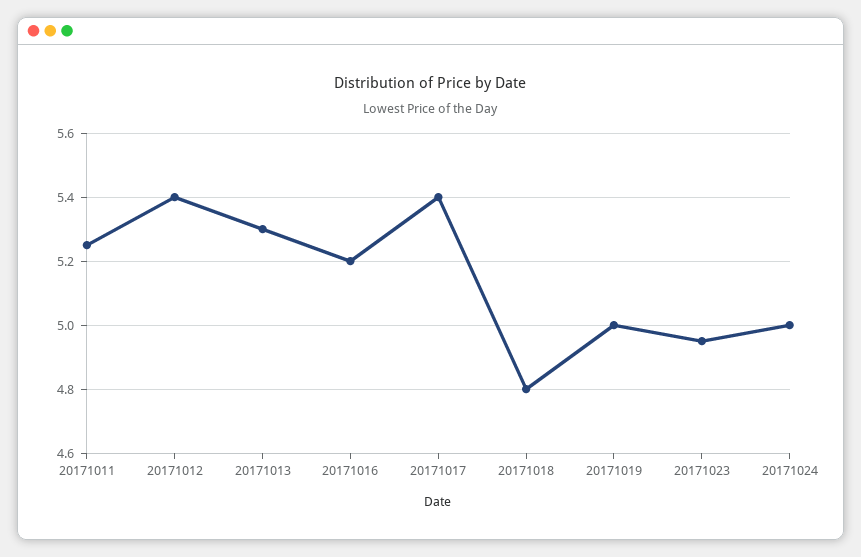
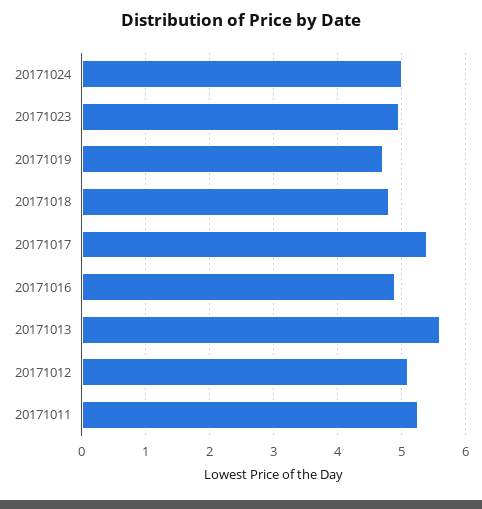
20171012: 5.4 -> 5.1
20171013: 5.3 -> 5.6
20171016: 5.2 -> 4.9
20171019: 5 -> 4.7

